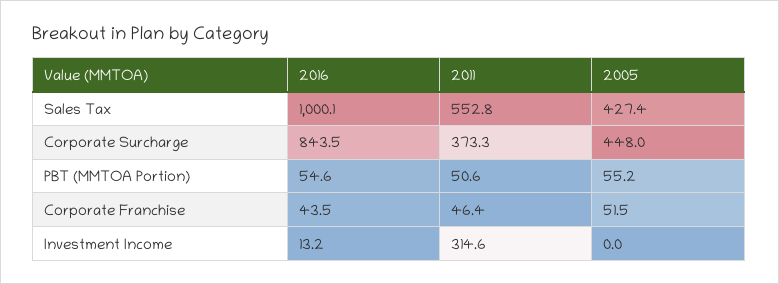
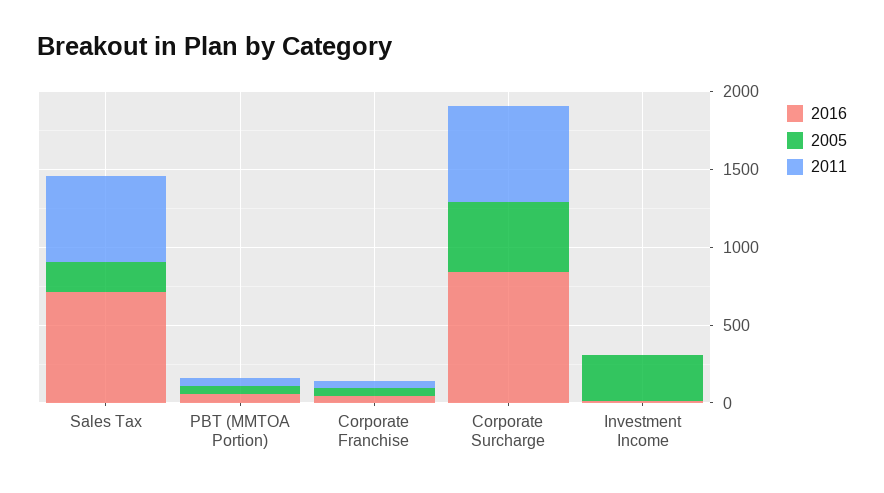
2016, Sales Tax: 1000.1 -> 700
2005, Sales Tax: 427.4 -> 200
2011, Corporate Surcharge: 373.3 -> 600
2011, Investment Income: 314.6 -> 0
2005, Investment Income: 0 -> 300

